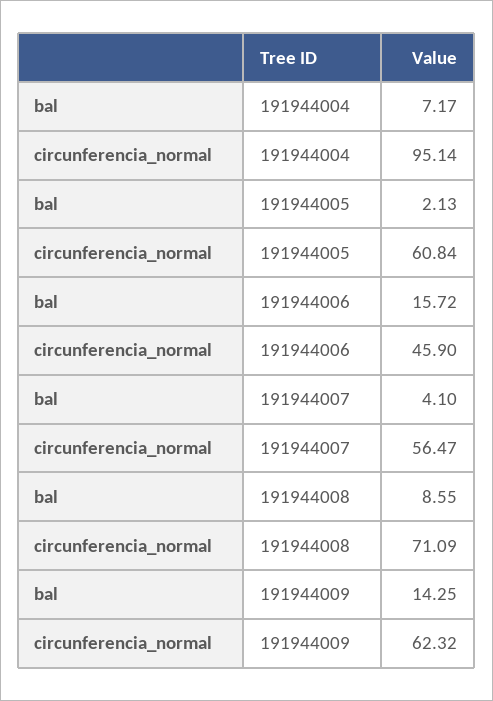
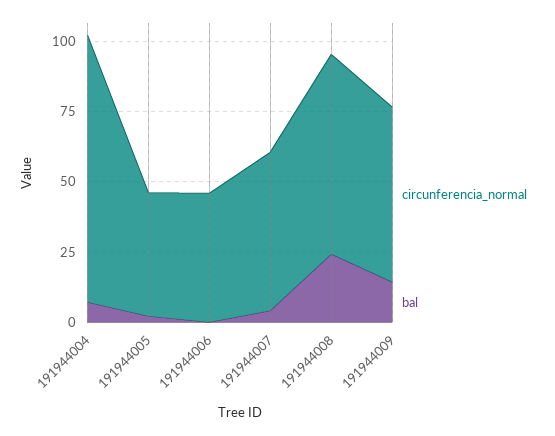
circunferencia_normal, 191944005: 60.84 -> 45
bal, 191944006: 15.72 -> 0
bal, 191944008: 8.55 -> 25

